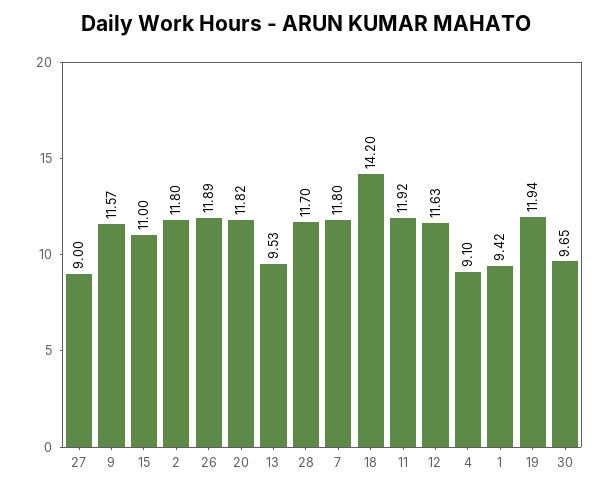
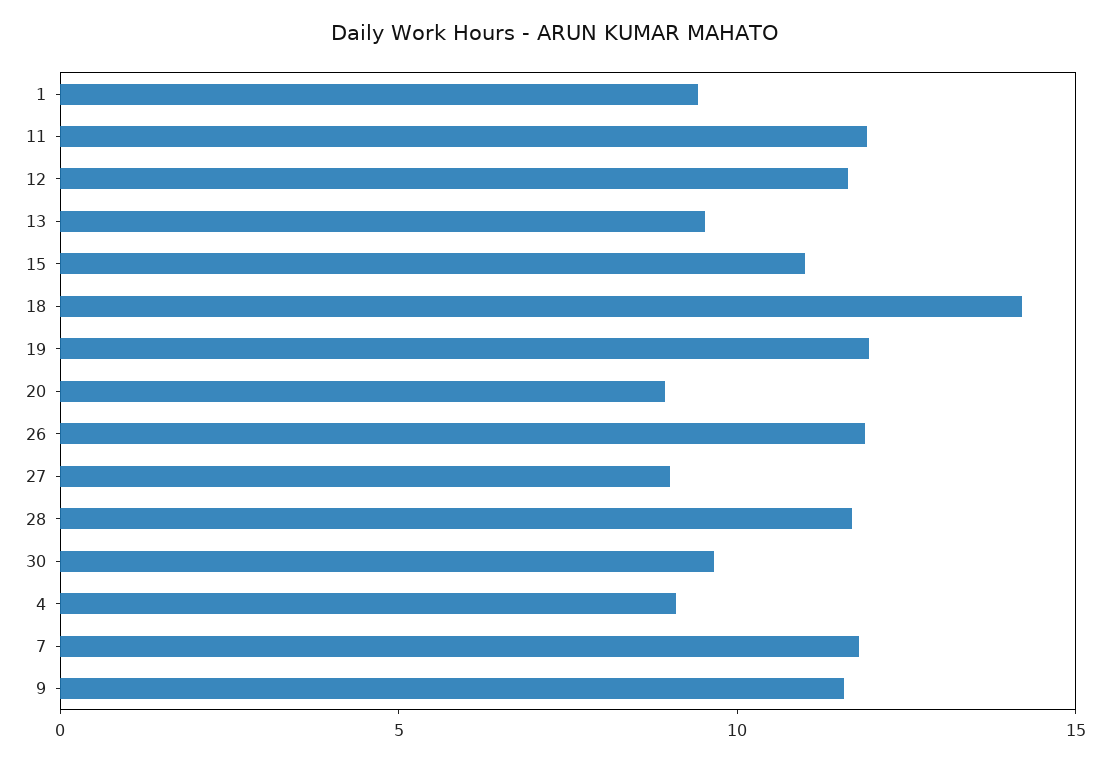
2: 11.8 -> none
20: 11.82 -> 9

